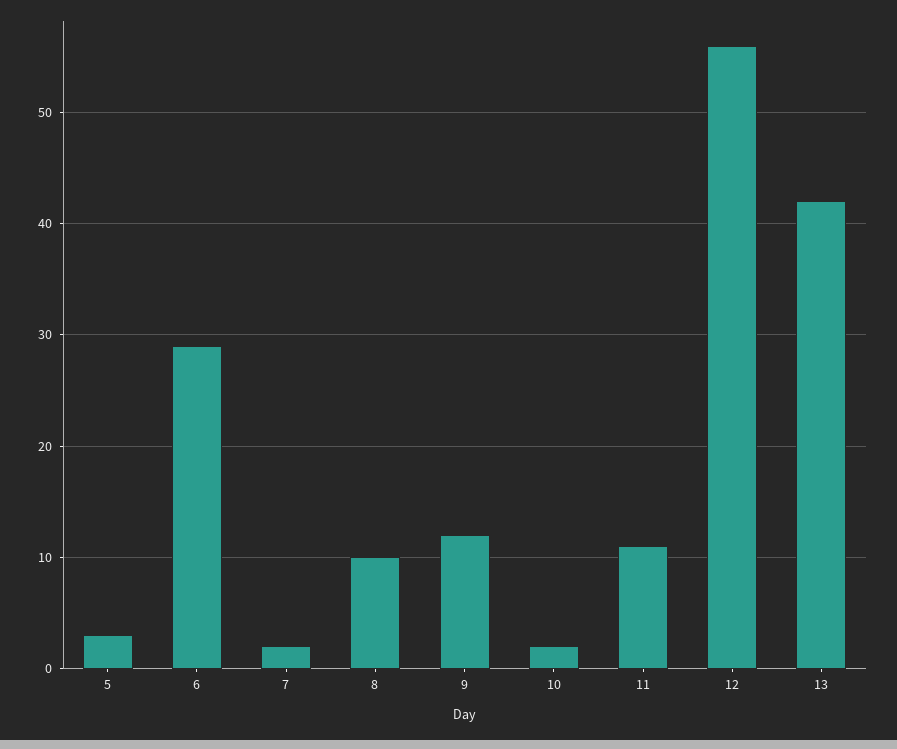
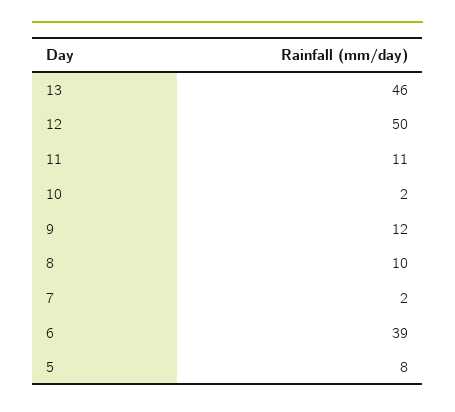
5: 3 -> 8
6: 29 -> 39
12: 56 -> 50
13: 42 -> 46

